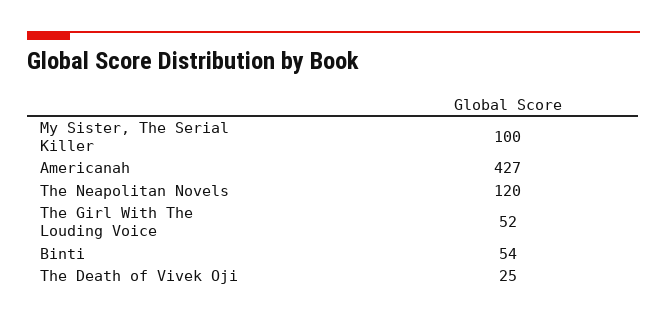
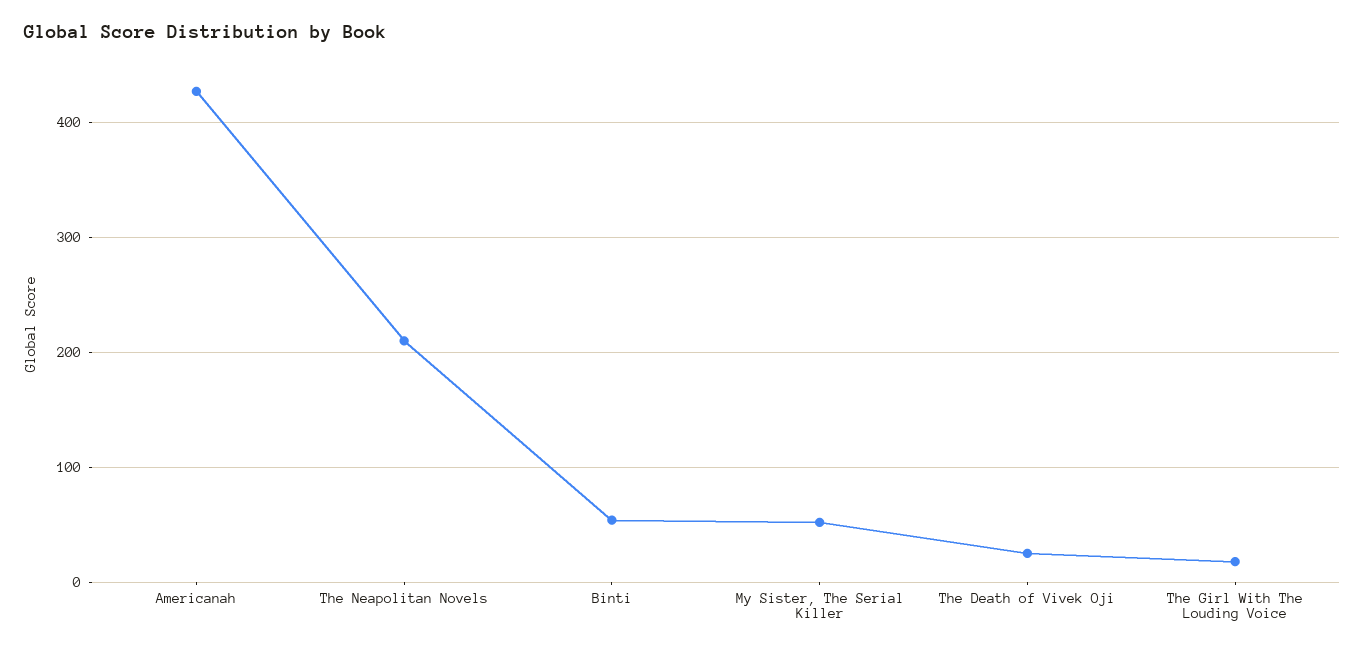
My Sister, The Serial Killer: 100 -> 50
The Neapolitan Novels: 120 -> 210
The Girl With The Louding Voice: 52 -> 20

